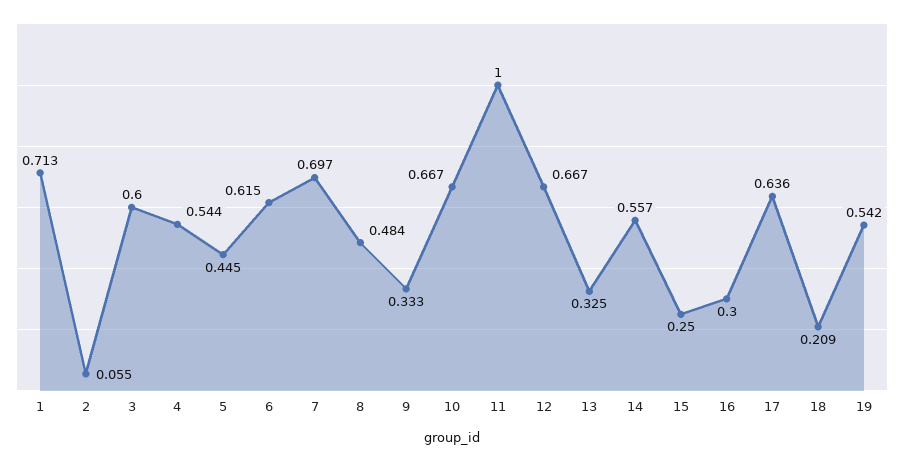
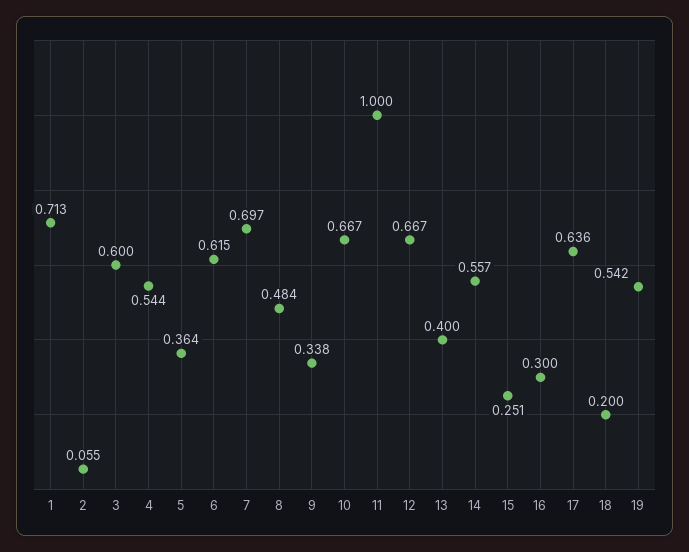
5: 0.445 -> 0.364
9: 0.333 -> 0.338
13: 0.325 -> 0.4
15: 0.25 -> 0.251
18: 0.209 -> 0.2

